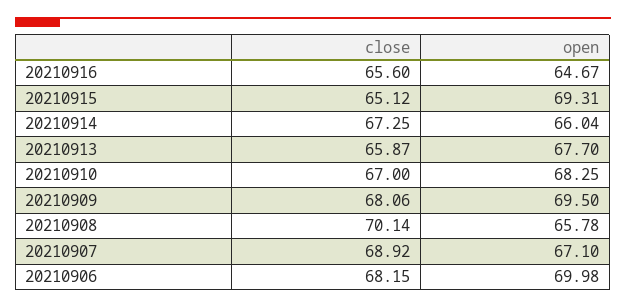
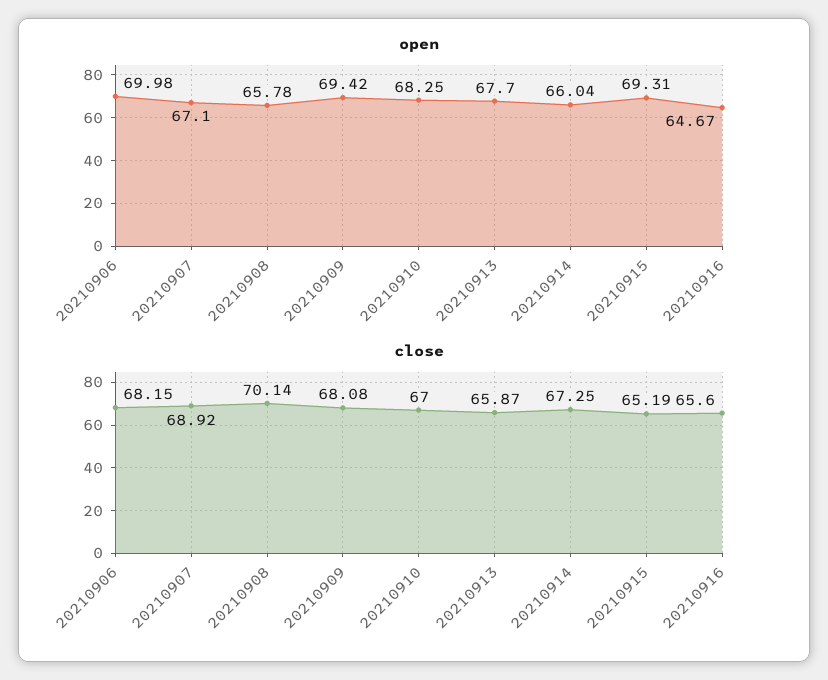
close, 20210915: 65.12 -> 65.19
close, 20210909: 68.06 -> 68.08
open, 20210909: 69.5 -> 69.42

